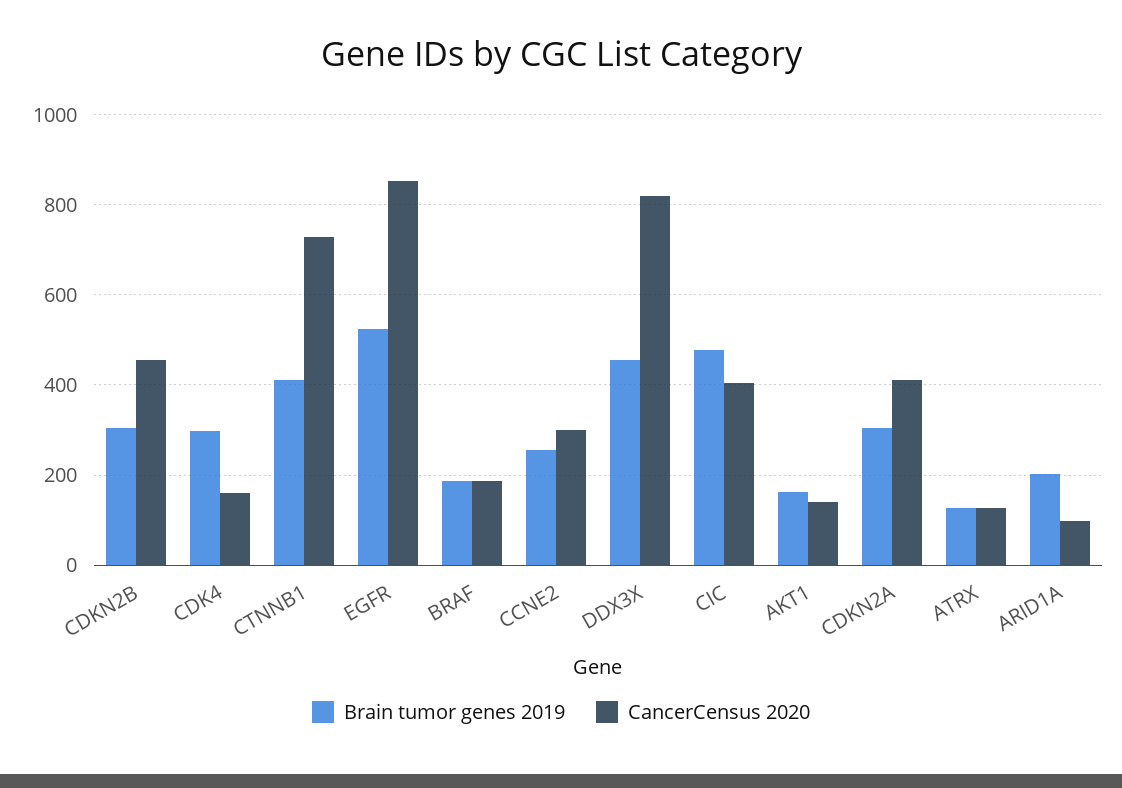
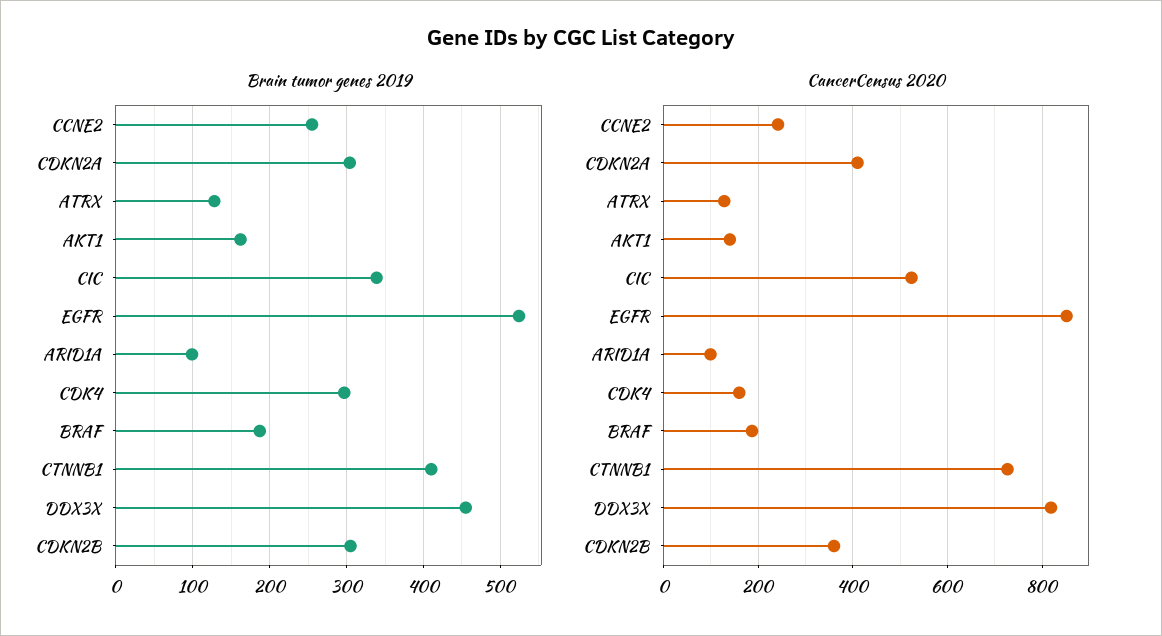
CancerCensus 2020, CDKN2B: 460 -> 360
CancerCensus 2020, CCNE2: 300 -> 240
Brain tumor genes 2019, CIC: 480 -> 340
CancerCensus 2020, CIC: 400 -> 520
Brain tumor genes 2019, ARID1A: 200 -> 100

